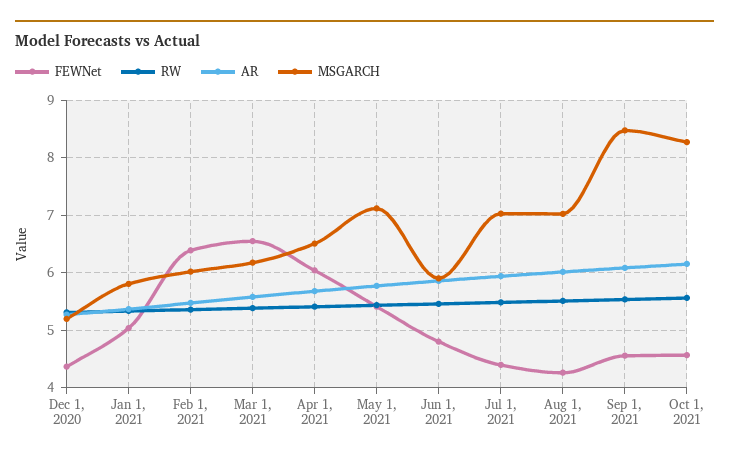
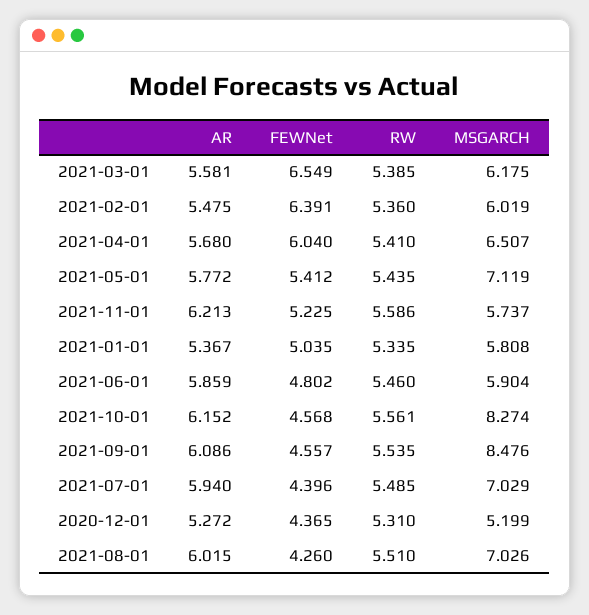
AR, 2021-11-01: none -> 6.213
FEWNet, 2021-11-01: none -> 5.225
RW, 2021-11-01: none -> 5.586
MSGARCH, 2021-11-01: none -> 5.737

